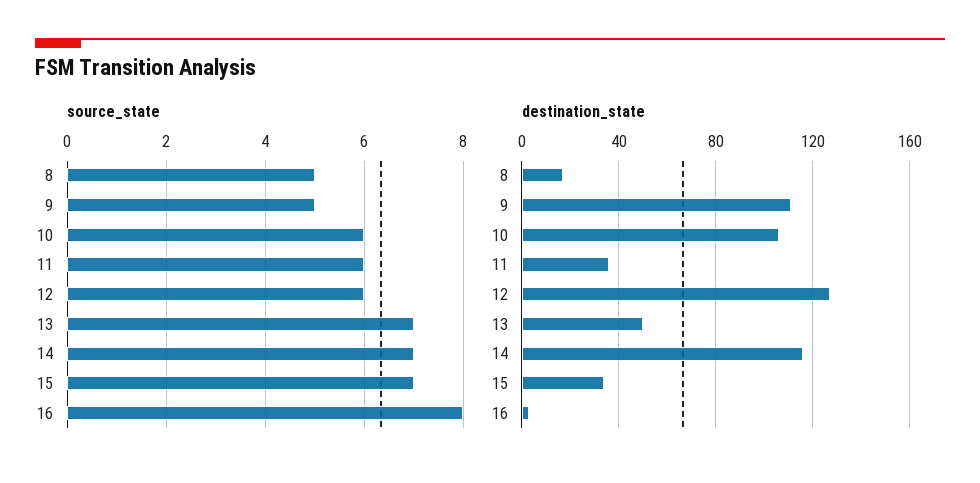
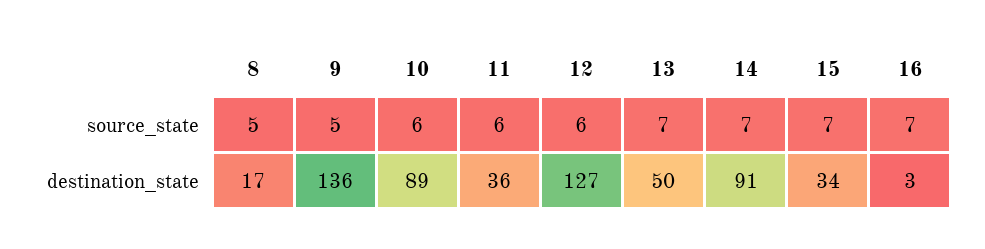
source_state, 16: 8 -> 7
destination_state, 9: 110 -> 136
destination_state, 10: 105 -> 89
destination_state, 14: 115 -> 91

